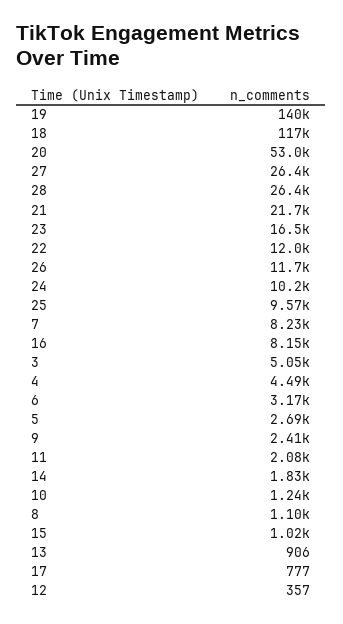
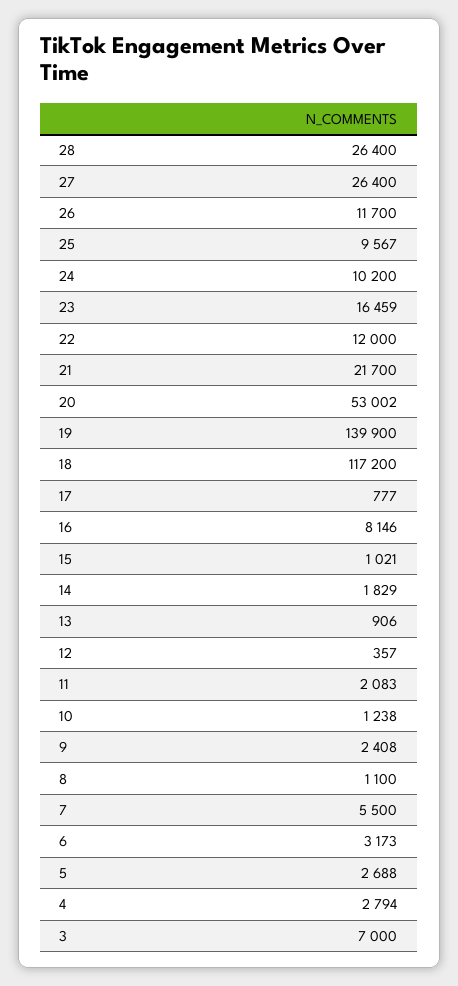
7: 8230 -> 5500
3: 5050 -> 7000
4: 4490 -> 2794

